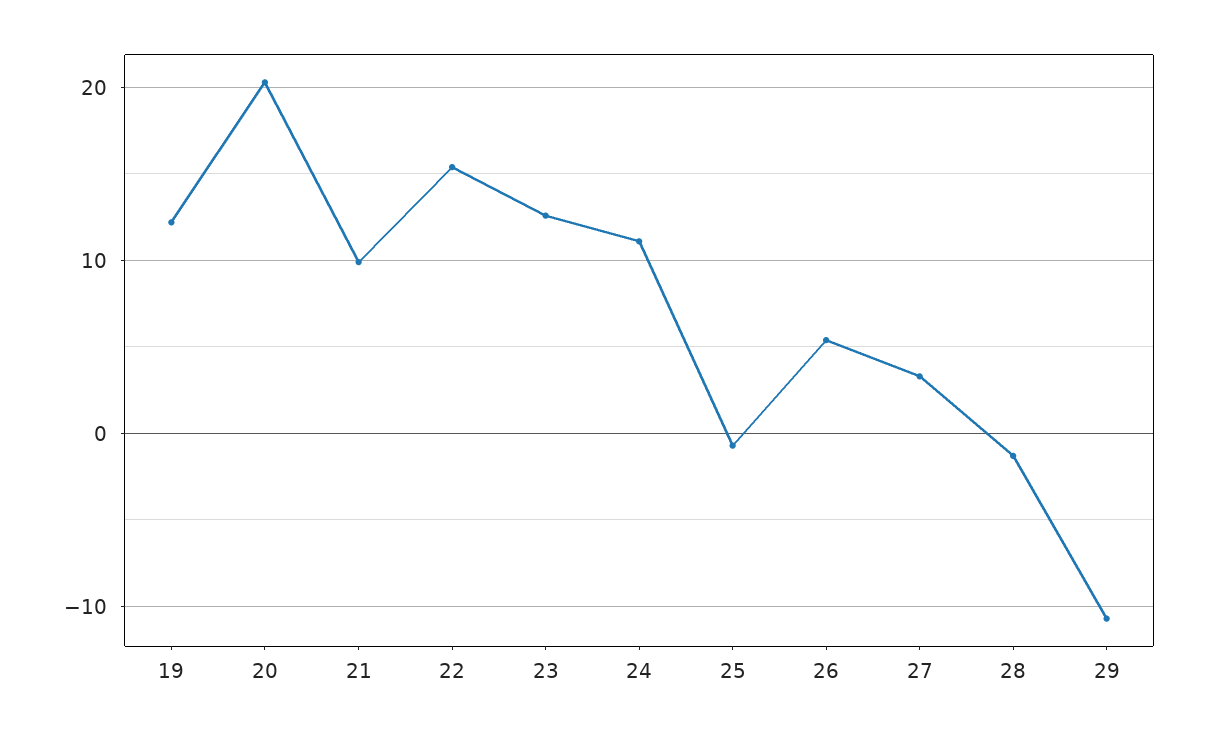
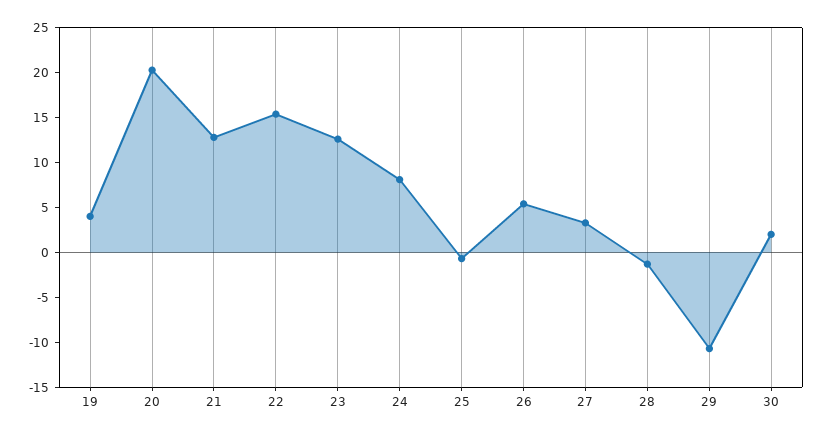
19: 12 -> 4
21: 10 -> 13
24: 11 -> 8
30: none -> 2

